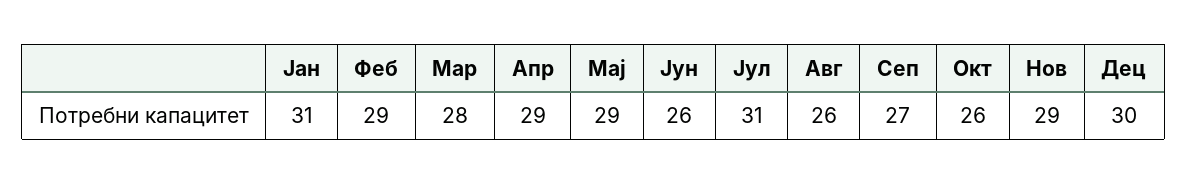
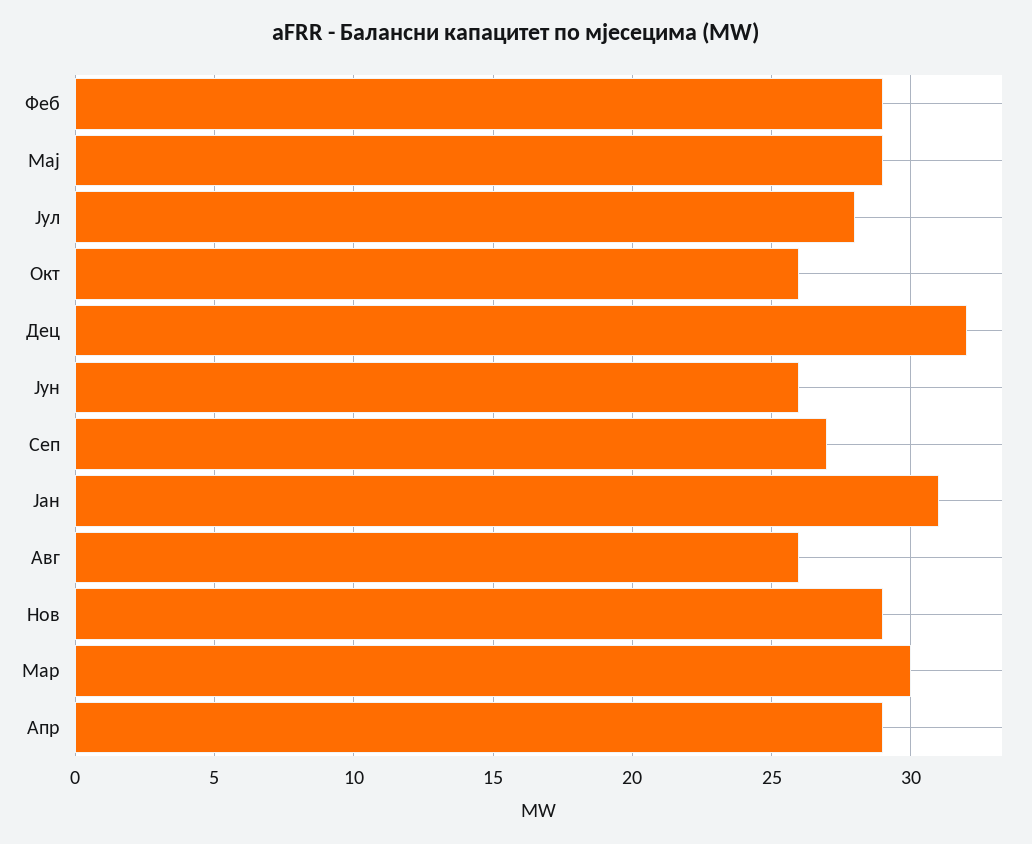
Мар: 28 -> 30
Јул: 31 -> 28
Дец: 30 -> 32

